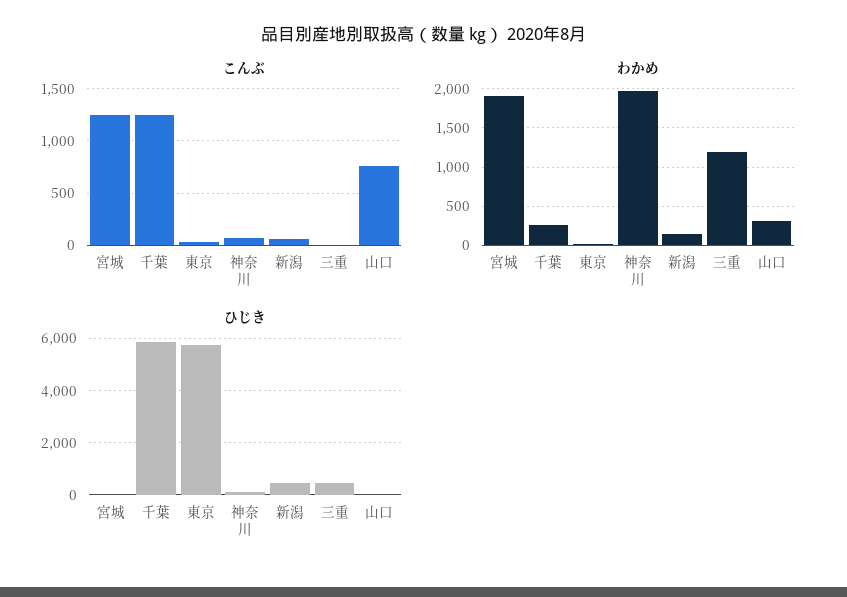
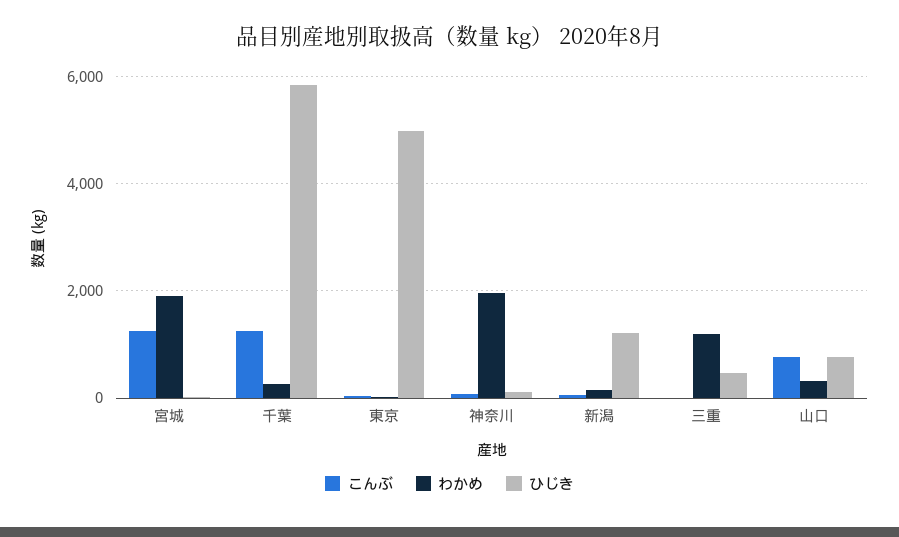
ひじき, 東京: 5750 -> 5000
ひじき, 新潟: 500 -> 1200
ひじき, 山口: 0 -> 800

